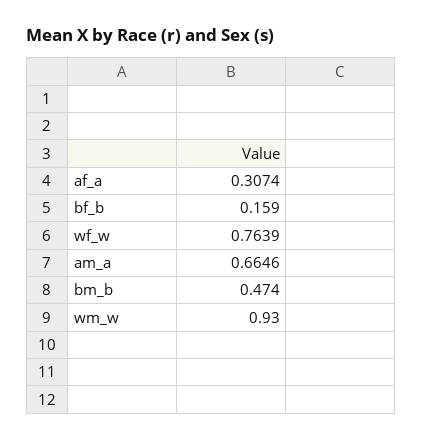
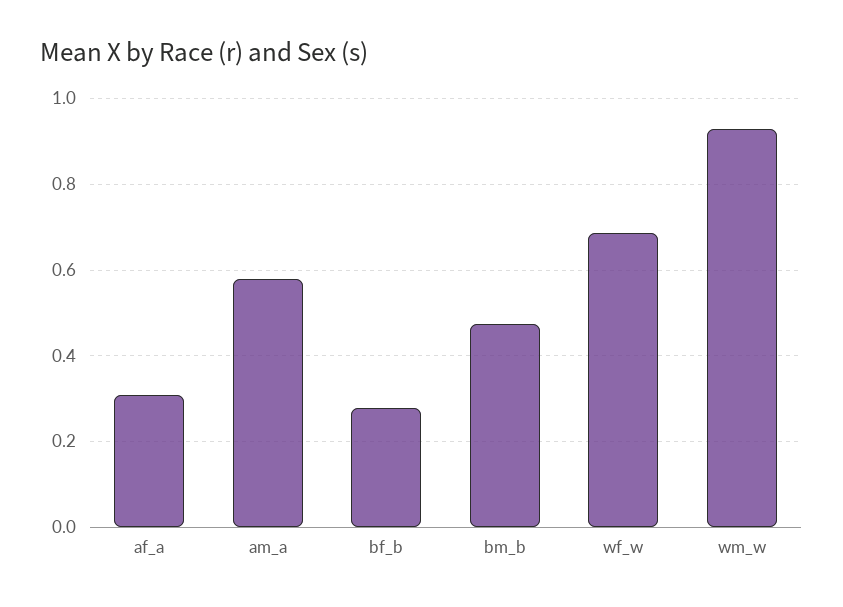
bf_b: 0.159 -> 0.28
wf_w: 0.7639 -> 0.68
am_a: 0.6646 -> 0.58

